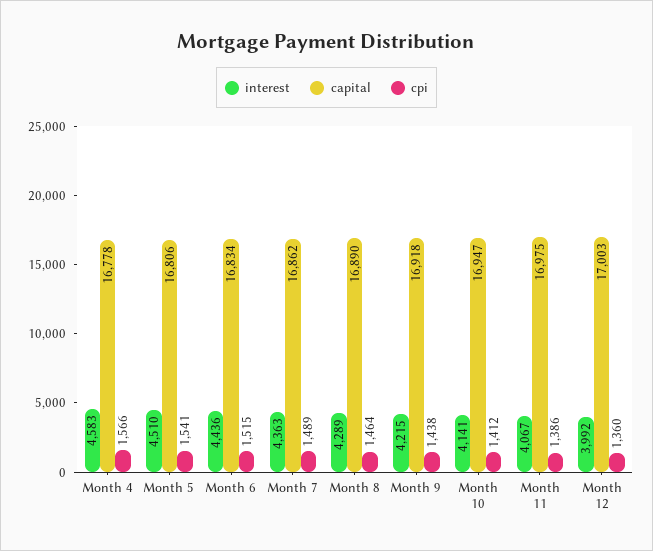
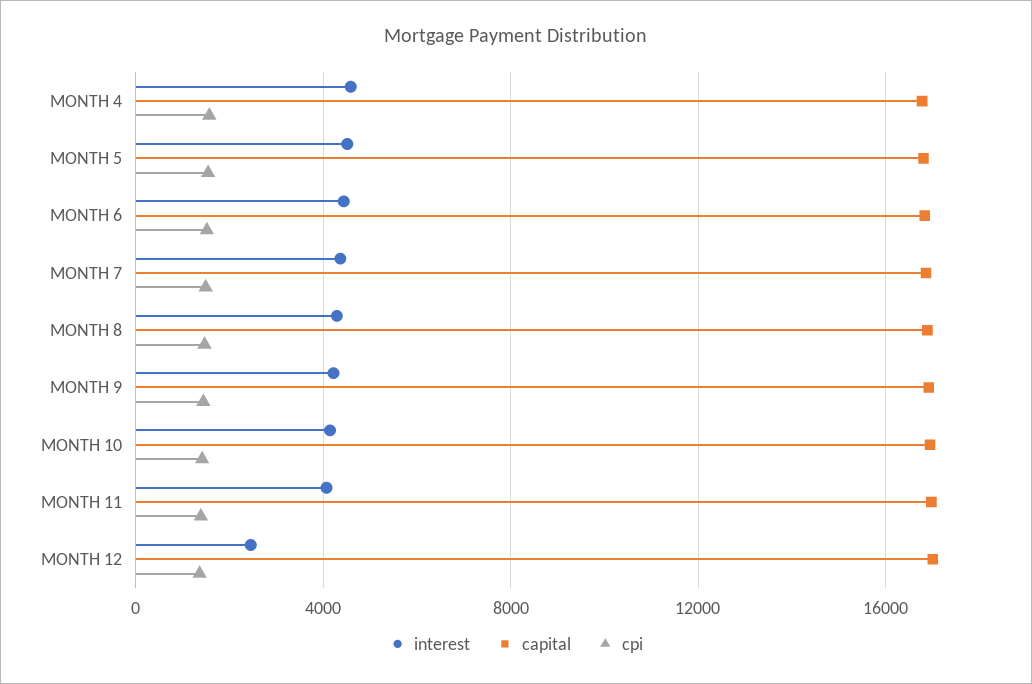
interest, Month 12: 3992 -> 2500

